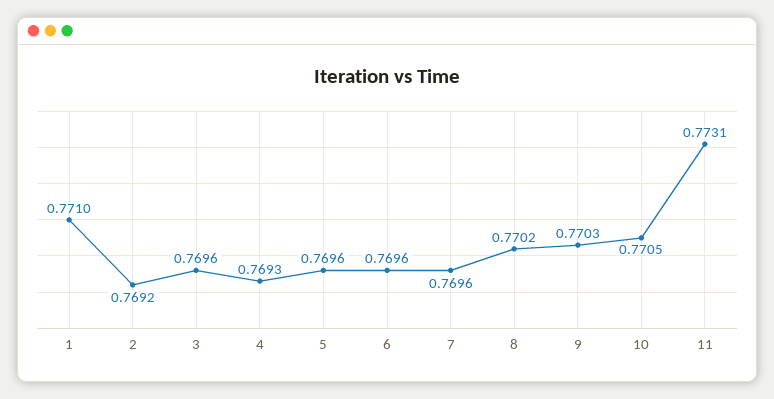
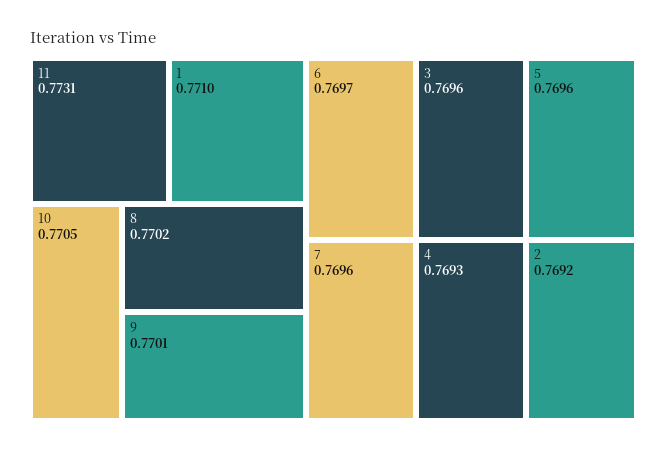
6: 0.7696 -> 0.7697
9: 0.7703 -> 0.7701

